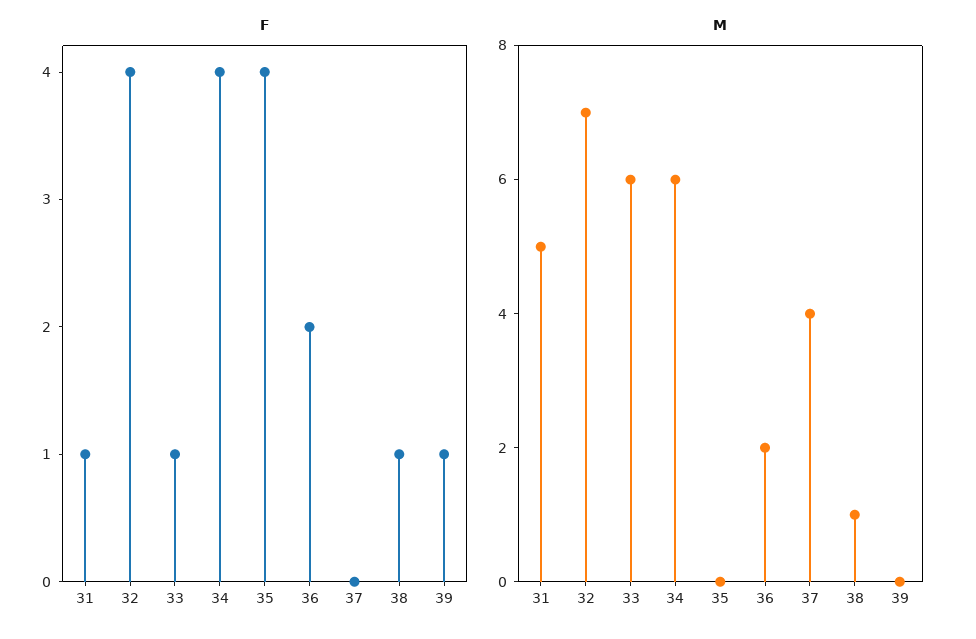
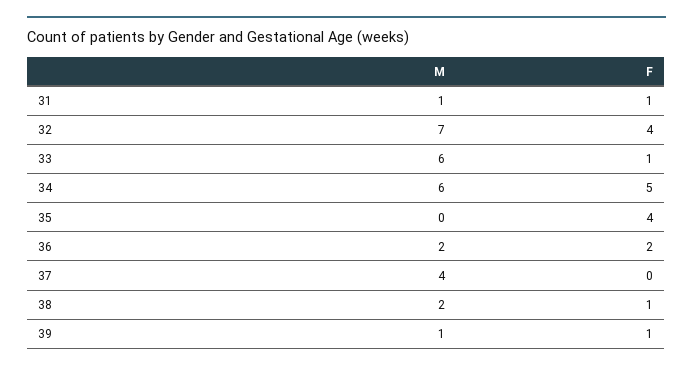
F, 34: 4 -> 5
M, 31: 5 -> 1
M, 38: 1 -> 2
M, 39: 0 -> 1

